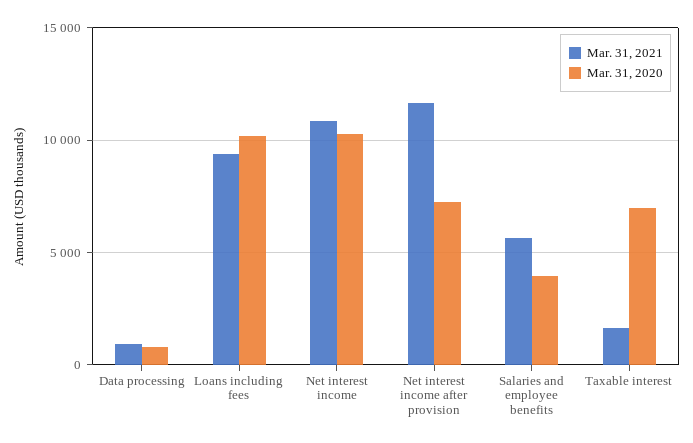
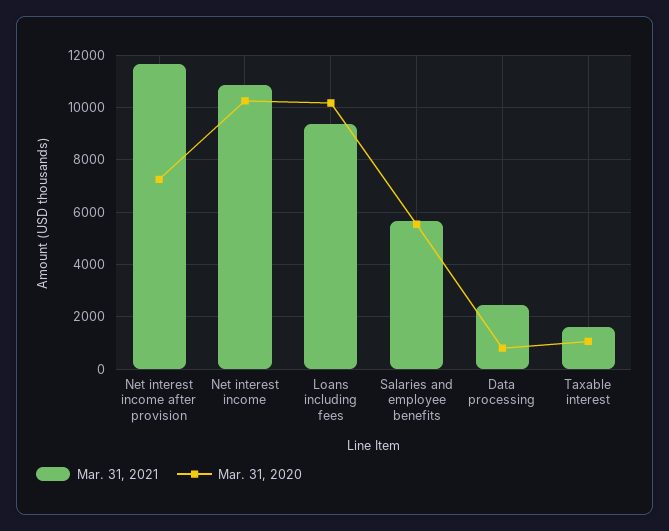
Mar. 31, 2021, Data processing: 1000 -> 2500
Mar. 31, 2020, Salaries and employee benefits: 4000 -> 5500
Mar. 31, 2020, Taxable interest: 7000 -> 1000

